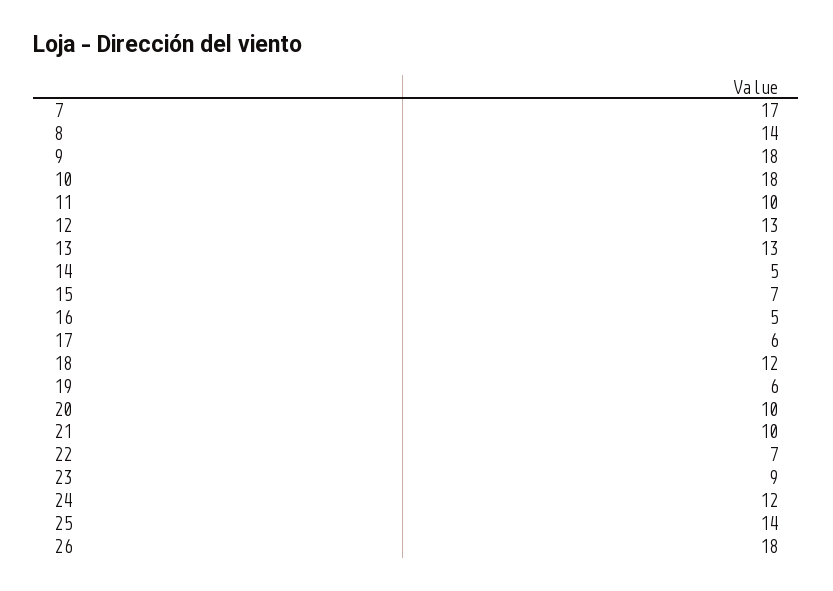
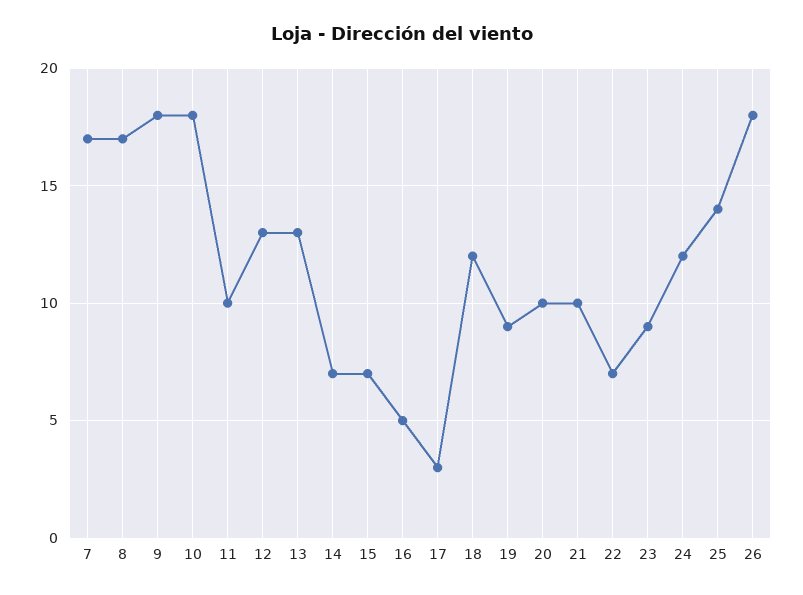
8: 14 -> 17
14: 5 -> 7
17: 6 -> 3
19: 6 -> 9

